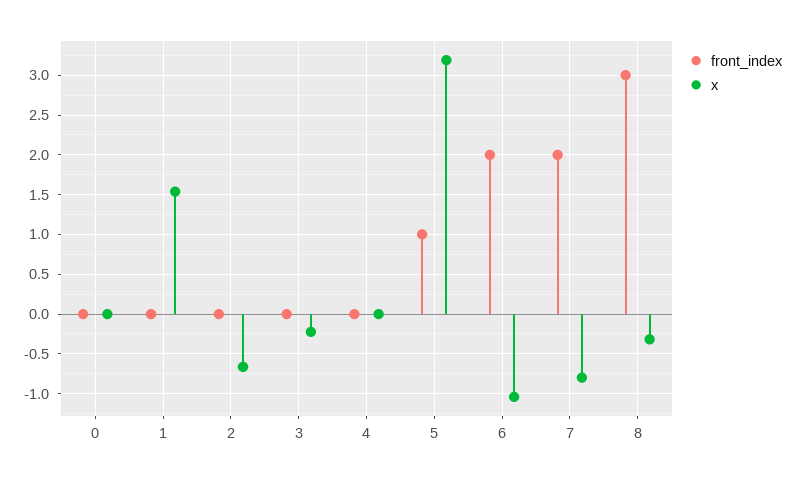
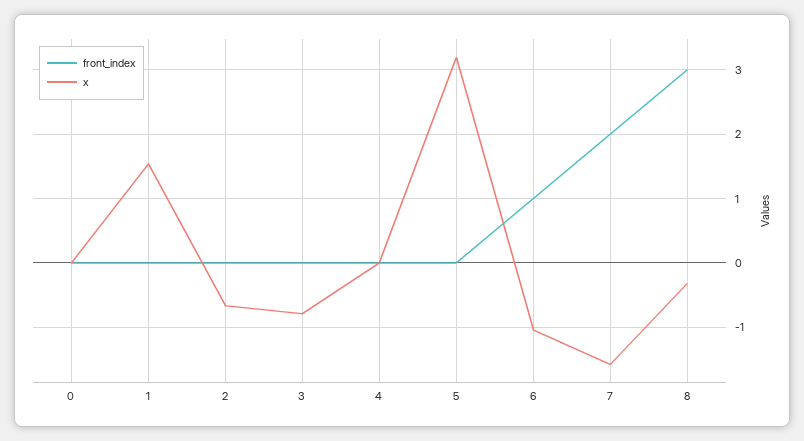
x, 3: -0.2 -> -0.8
front_index, 5: 1 -> 0
front_index, 6: 2 -> 1
x, 7: -0.8 -> -1.6

